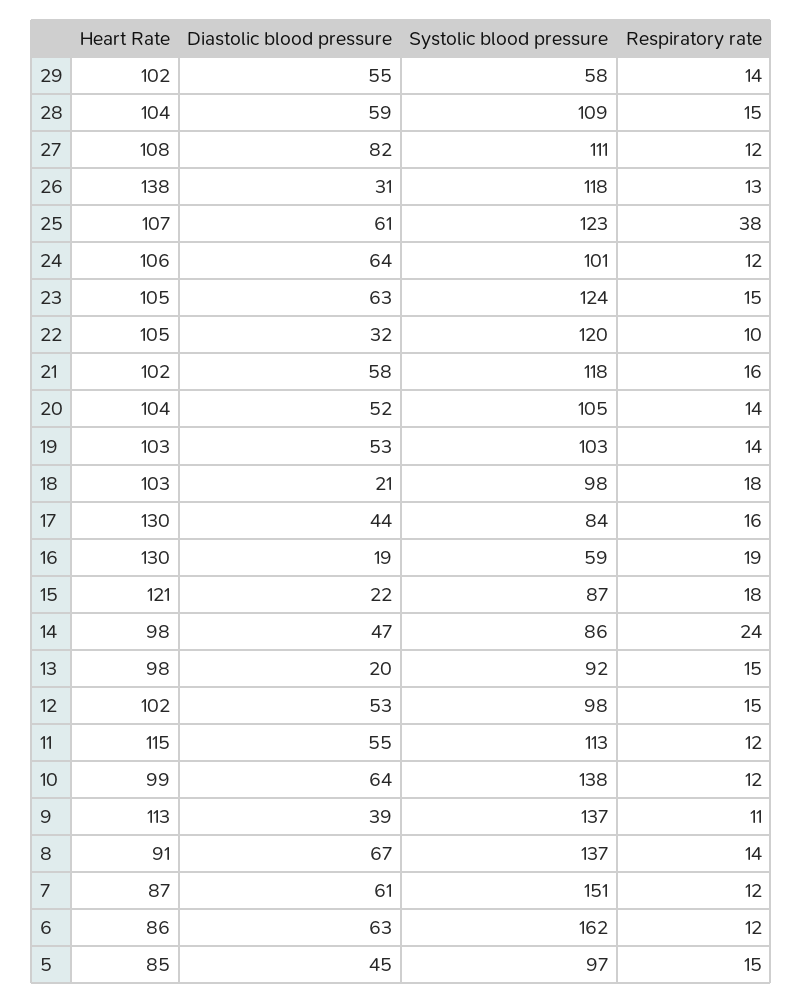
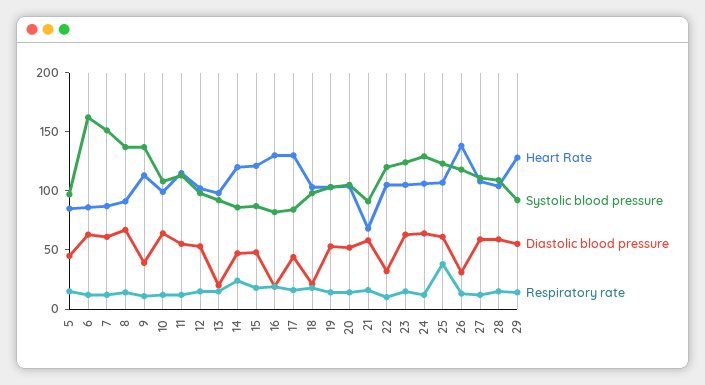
Heart Rate, 29: 102 -> 130
Systolic blood pressure, 29: 58 -> 90
Diastolic blood pressure, 27: 82 -> 60
Systolic blood pressure, 24: 101 -> 130
Heart Rate, 21: 102 -> 70
Systolic blood pressure, 21: 118 -> 90
Systolic blood pressure, 16: 59 -> 80
Diastolic blood pressure, 15: 22 -> 50
Heart Rate, 14: 98 -> 120
Systolic blood pressure, 10: 138 -> 110

